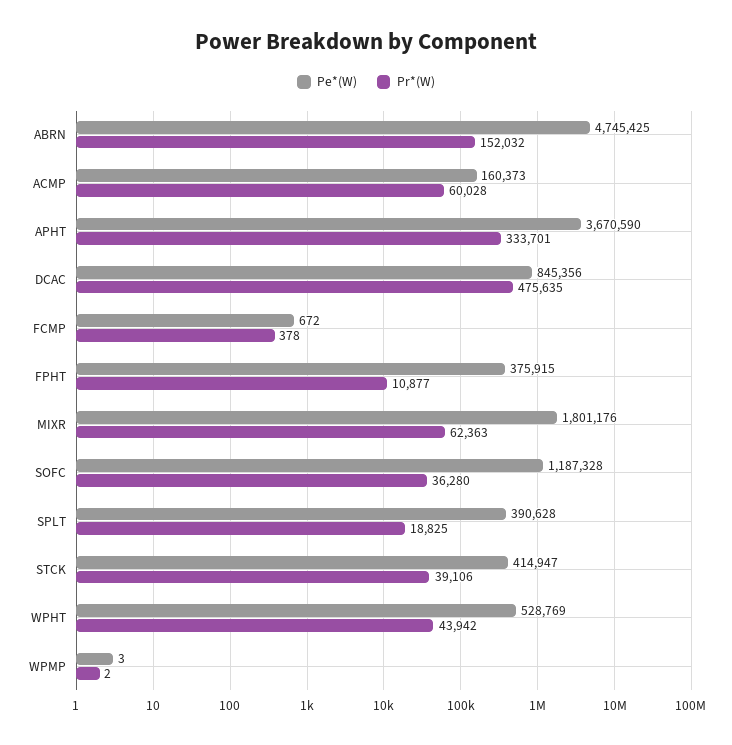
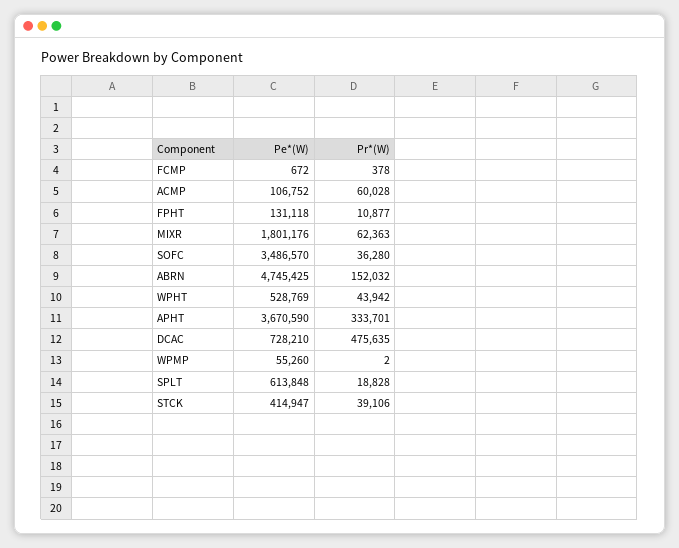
Pe*(W), ACMP: 160373 -> 106752
Pe*(W), DCAC: 845356 -> 728210
Pe*(W), FPHT: 375915 -> 131118
Pe*(W), SOFC: 1187328 -> 3486570
Pe*(W), SPLT: 390628 -> 613848
Pr*(W), SPLT: 18825 -> 18828
Pe*(W), WPMP: 3 -> 55260

